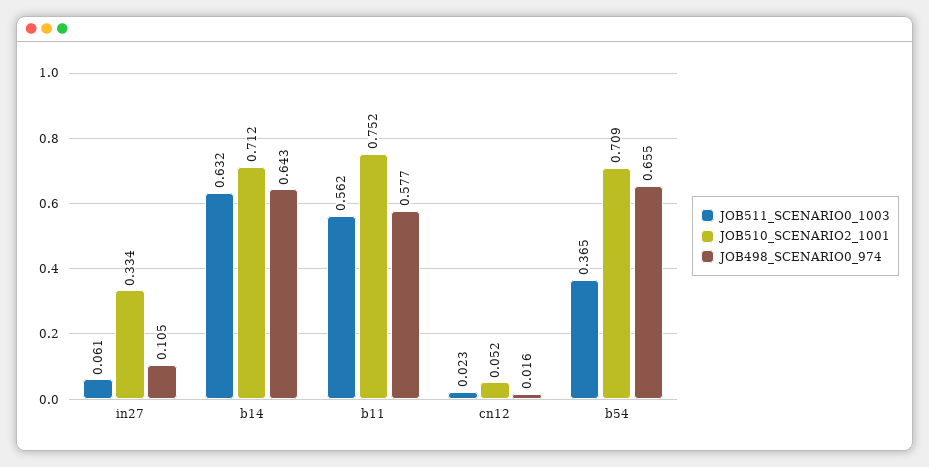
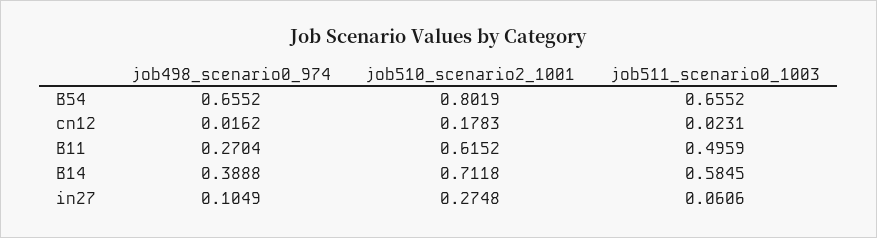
JOB510_SCENARIO2_1001, in27: 0.334 -> 0.2748
JOB511_SCENARIO0_1003, b14: 0.632 -> 0.5845
JOB498_SCENARIO0_974, b14: 0.643 -> 0.3888
JOB511_SCENARIO0_1003, b11: 0.562 -> 0.4959
JOB510_SCENARIO2_1001, b11: 0.752 -> 0.6152
JOB498_SCENARIO0_974, b11: 0.577 -> 0.2704
JOB510_SCENARIO2_1001, cn12: 0.052 -> 0.1783
JOB511_SCENARIO0_1003, b54: 0.365 -> 0.6552
JOB510_SCENARIO2_1001, b54: 0.709 -> 0.8019

